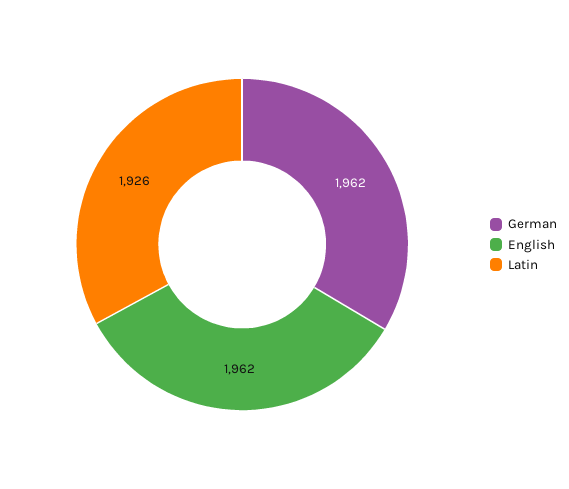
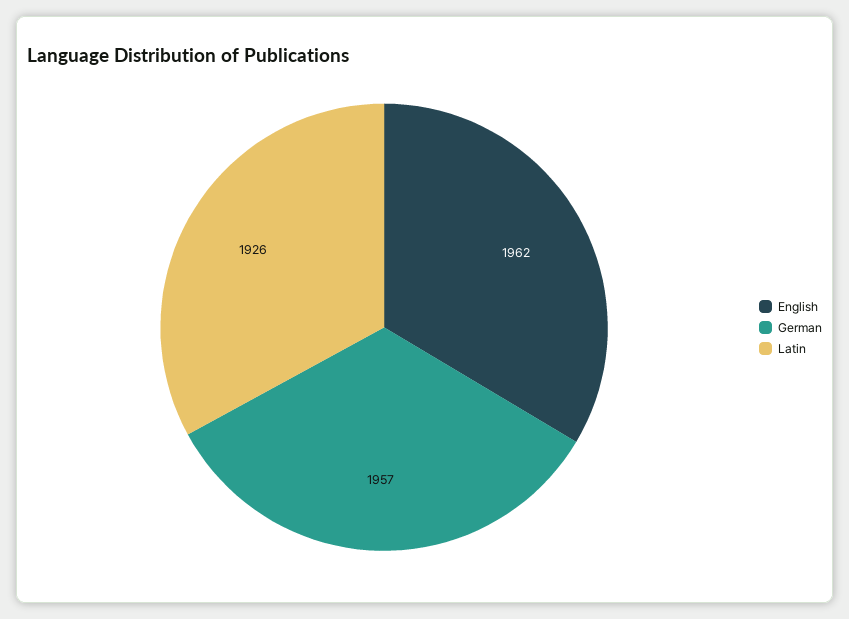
German: 1962 -> 1957

